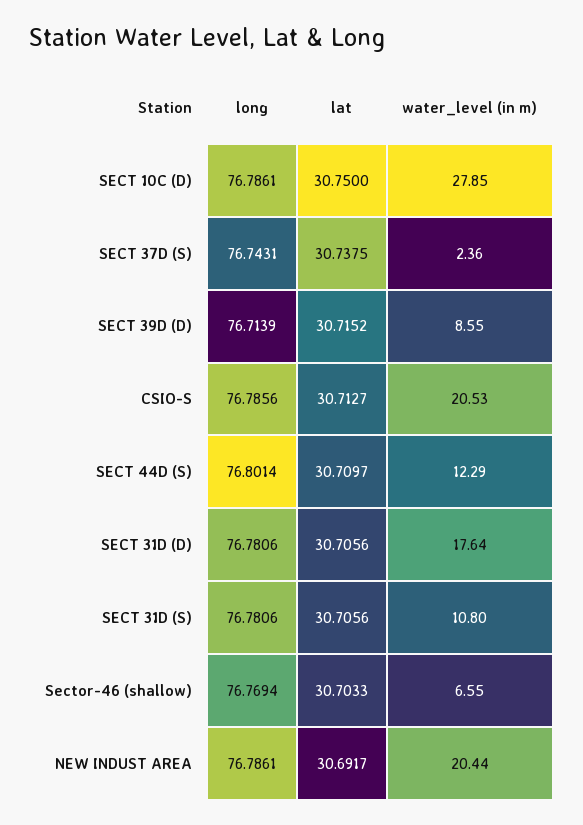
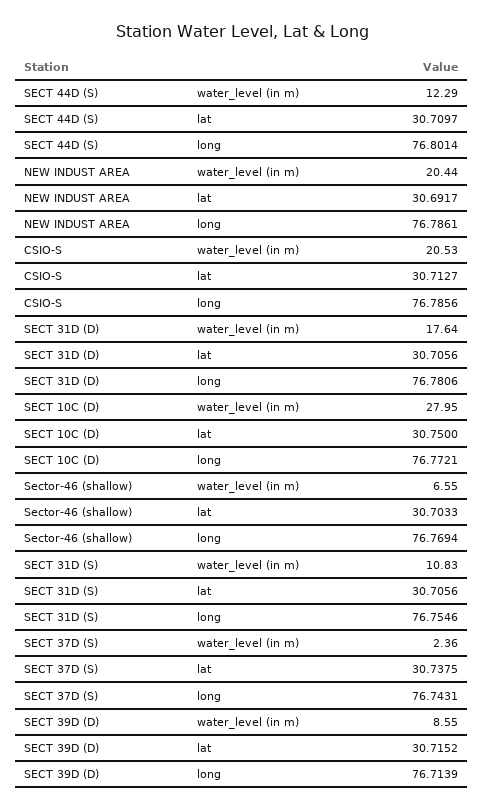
long, SECT 10C (D): 76.7861 -> 76.7721
water_level (in m), SECT 10C (D): 27.85 -> 27.95
long, SECT 31D (S): 76.7806 -> 76.7546
water_level (in m), SECT 31D (S): 10.8 -> 10.83

